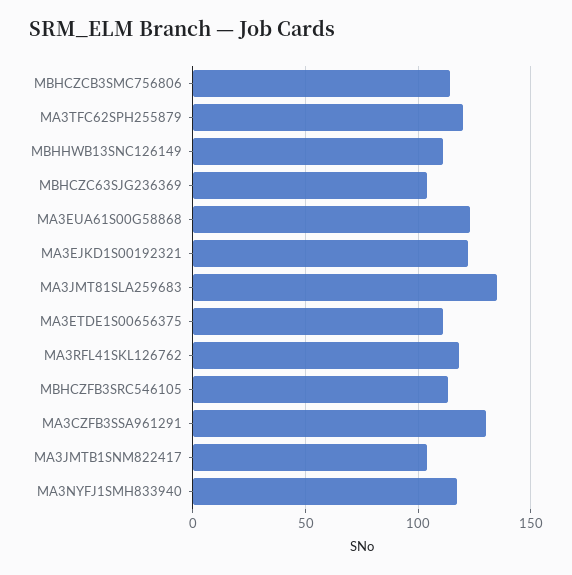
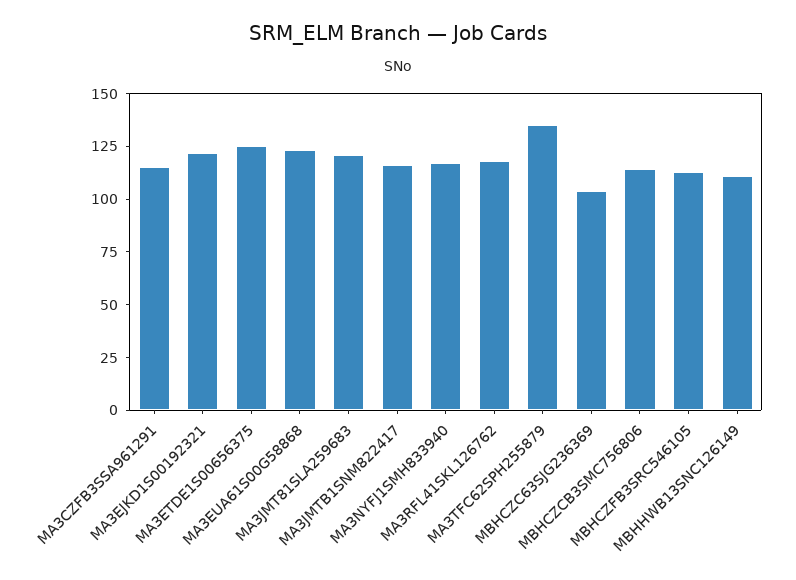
MA3TFC62SPH255879: 120 -> 135
MA3JMT81SLA259683: 135 -> 120
MA3ETDE1S00656375: 110 -> 125
MA3CZFB3SSA961291: 130 -> 115
MA3JMTB1SNM822417: 105 -> 115

